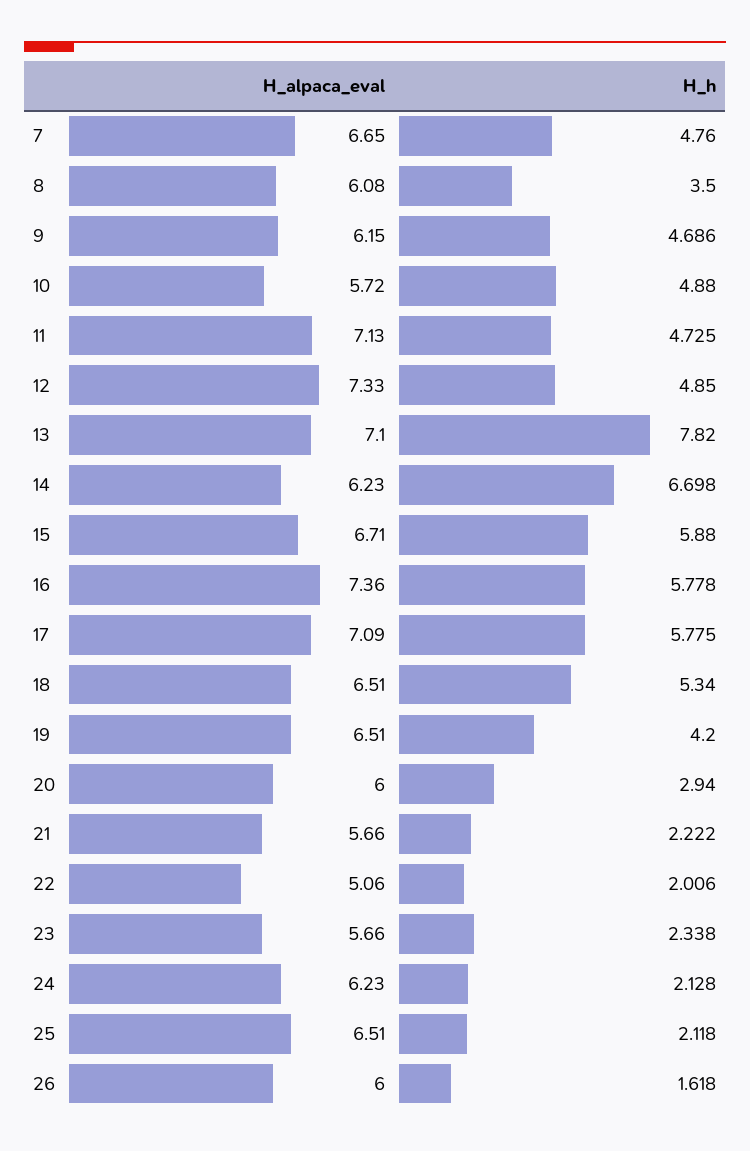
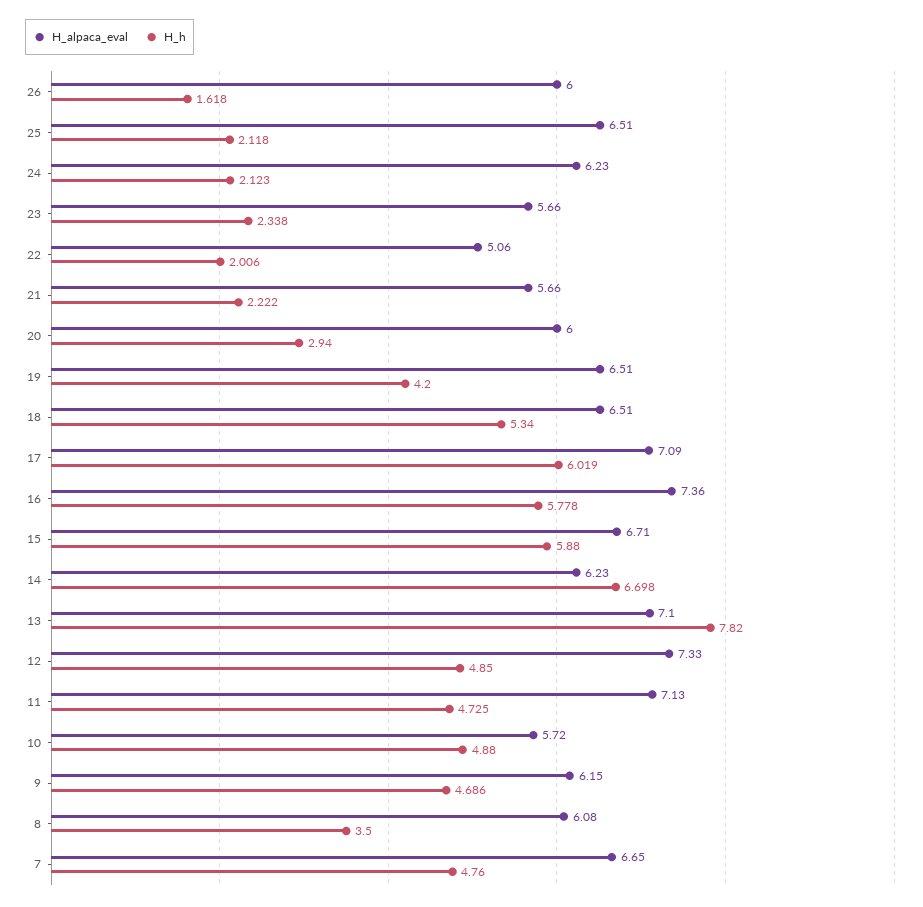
H_h, 17: 5.775 -> 6.019
H_h, 24: 2.128 -> 2.123

